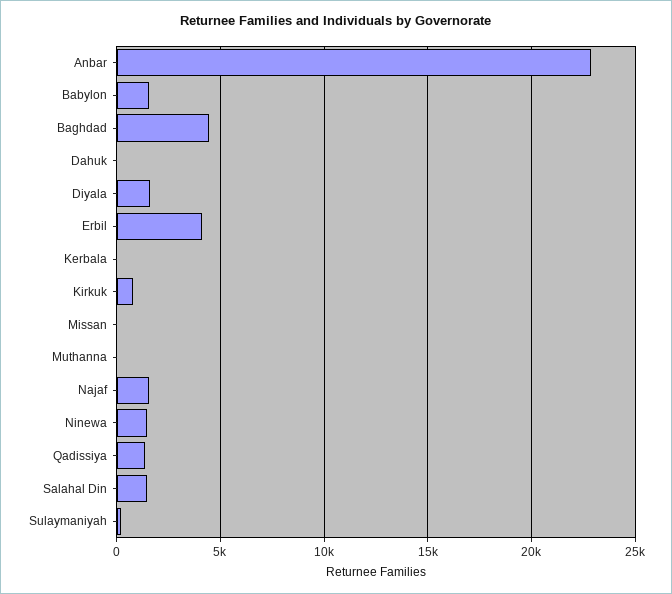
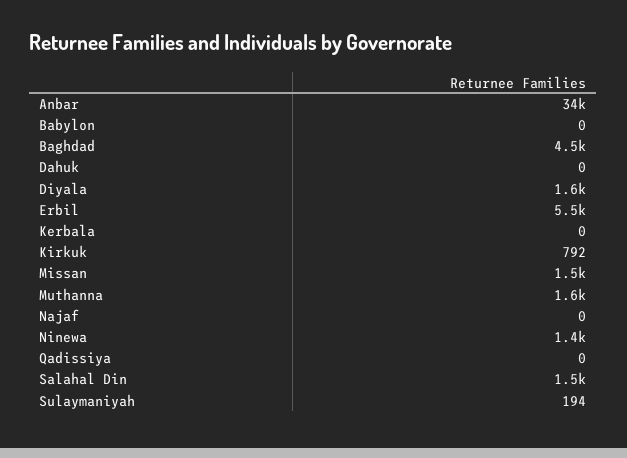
Anbar: 23000 -> 34000
Babylon: 1500 -> 0
Erbil: 4000 -> 5500
Missan: 0 -> 1500
Muthanna: 0 -> 1600
Najaf: 1500 -> 0
Qadissiya: 1500 -> 0

